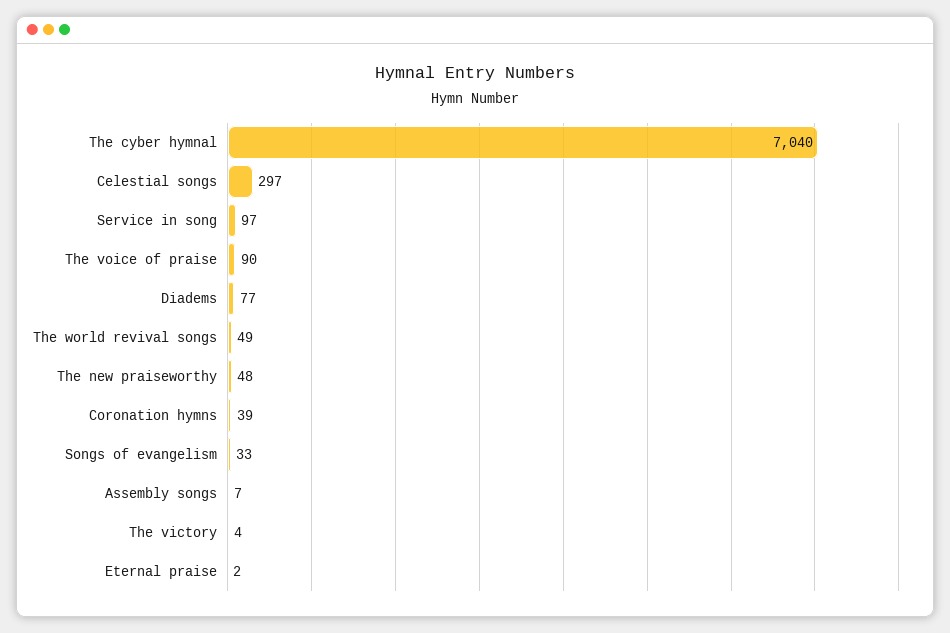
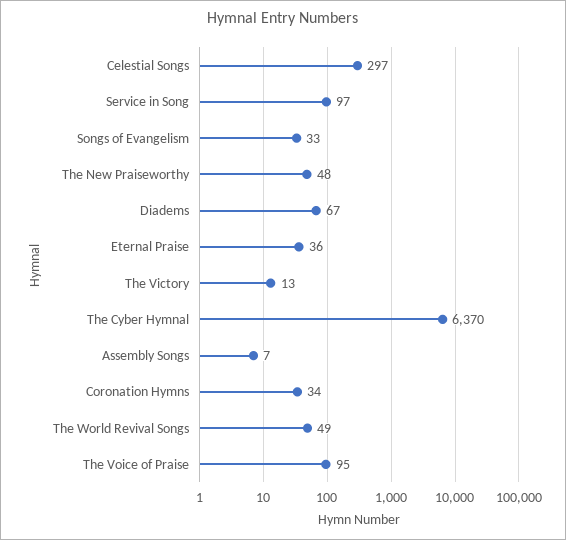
The cyber hymnal: 7040 -> 6370
The voice of praise: 90 -> 95
Diadems: 77 -> 67
Coronation hymns: 39 -> 34
The victory: 4 -> 13
Eternal praise: 2 -> 36

